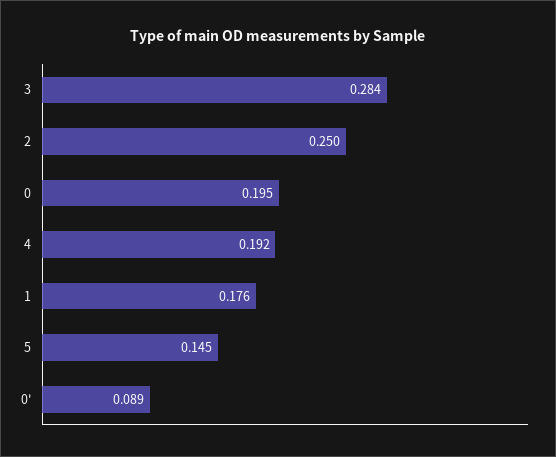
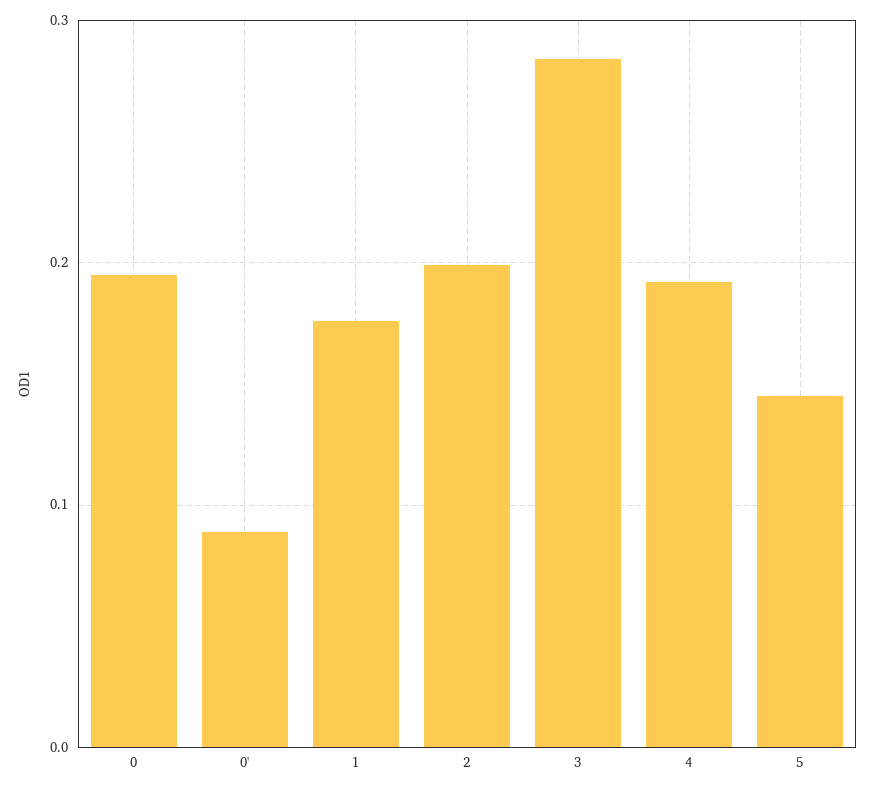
2: 0.25 -> 0.2

